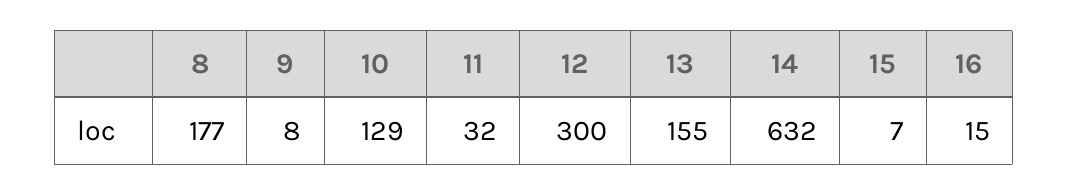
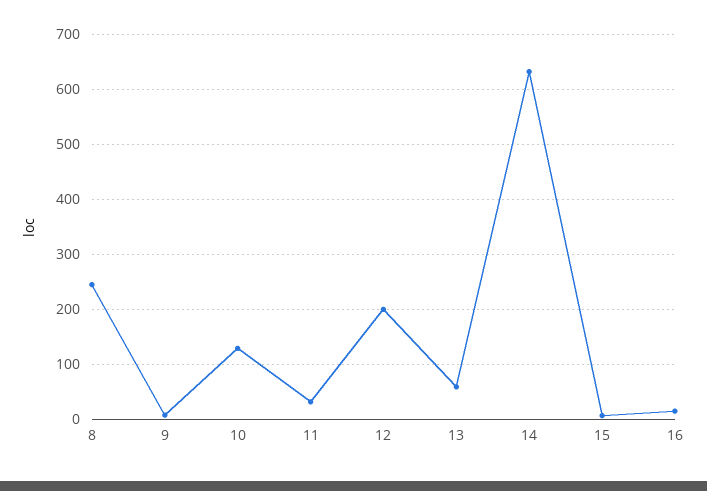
8: 177 -> 240
12: 300 -> 200
13: 155 -> 60

